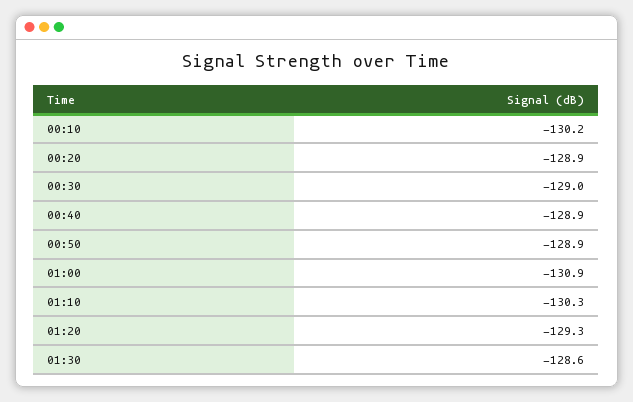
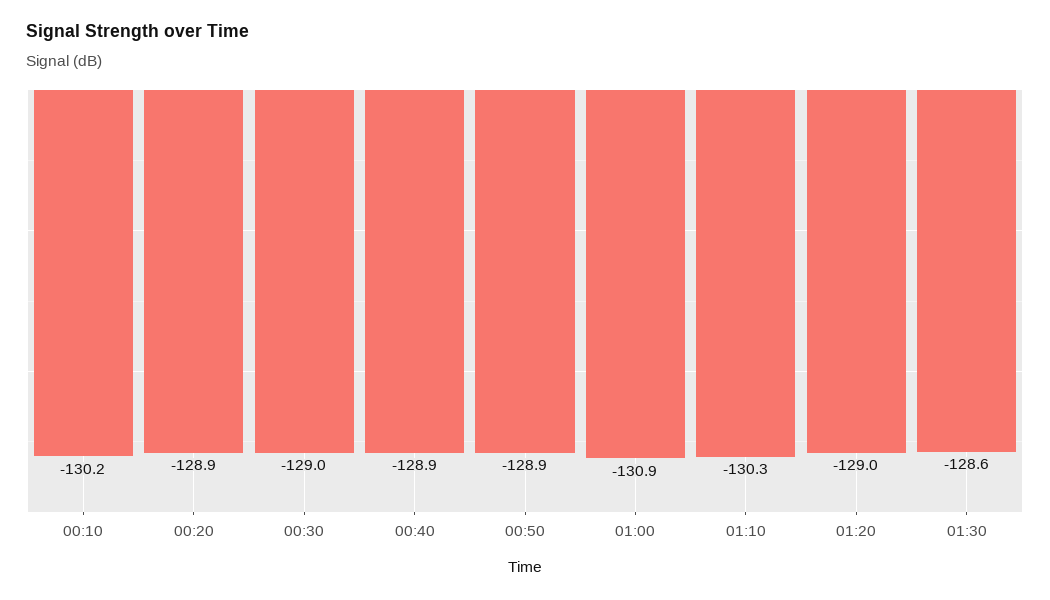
01:20: -129.3 -> -129

